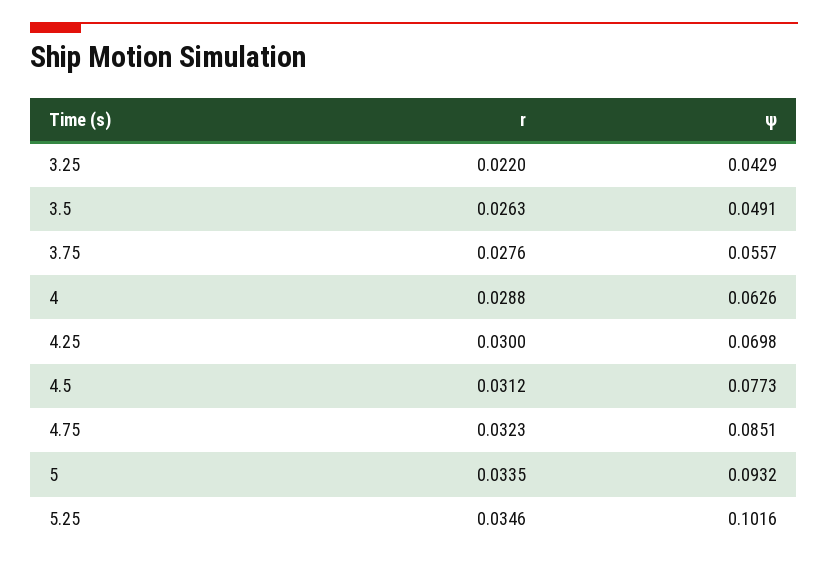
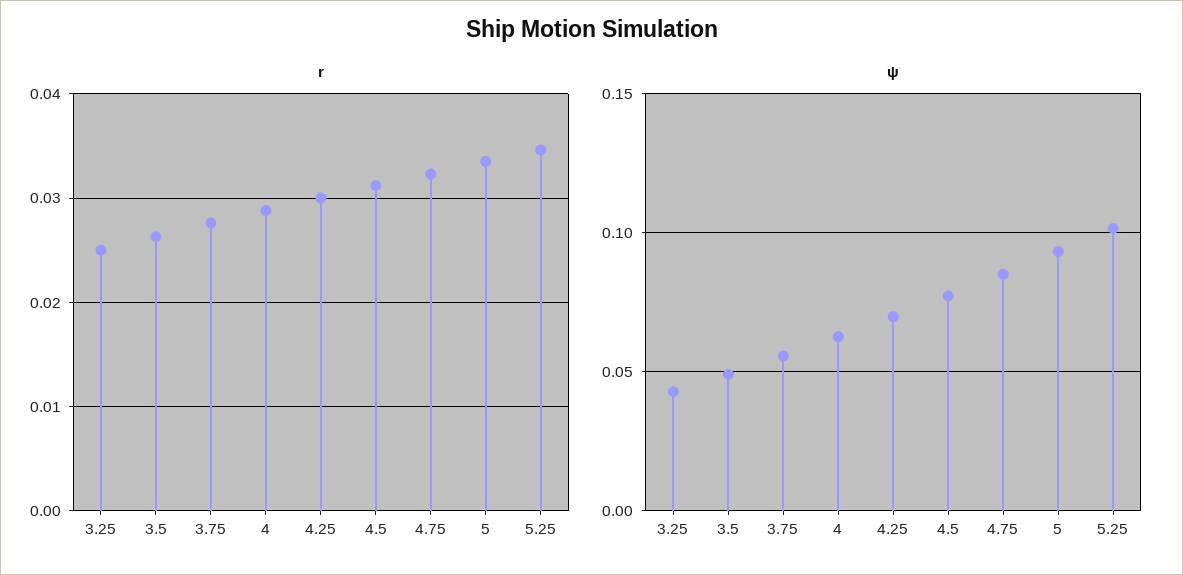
r, 3.25: 0.022 -> 0.025

